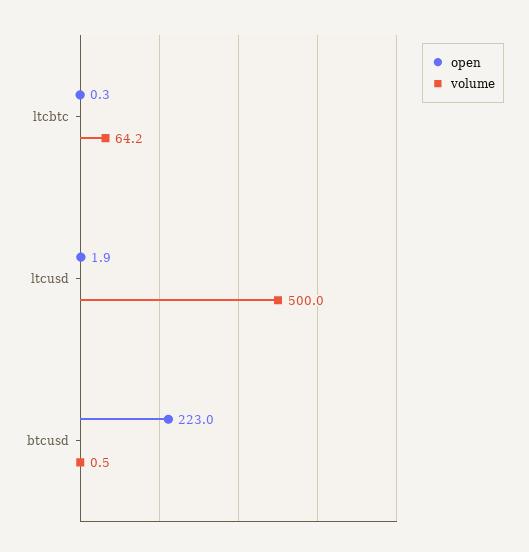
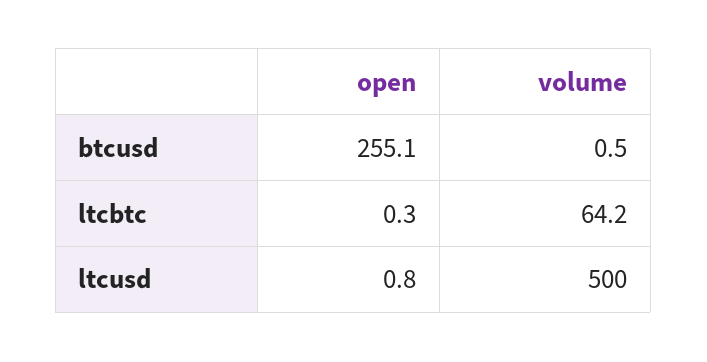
open, ltcusd: 1.9 -> 0.8
open, btcusd: 223 -> 255.1

